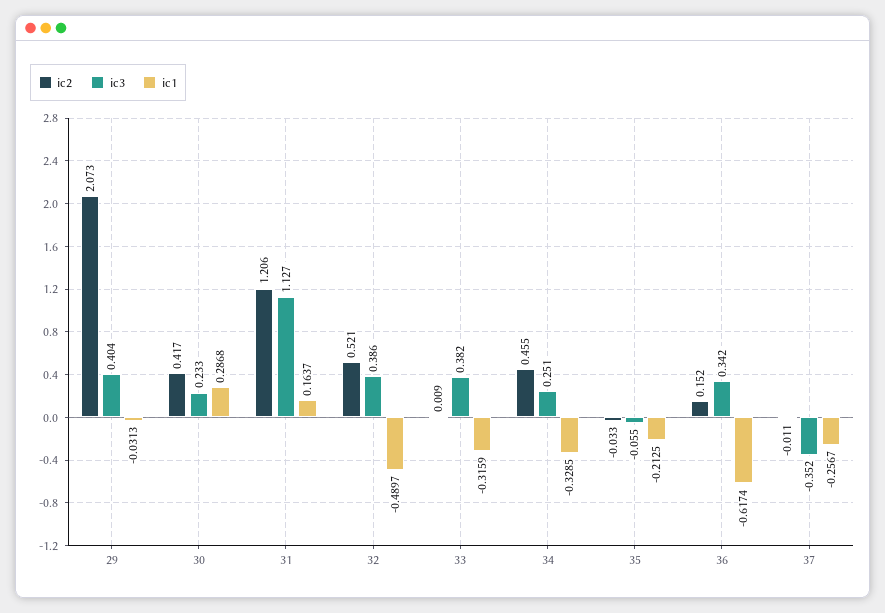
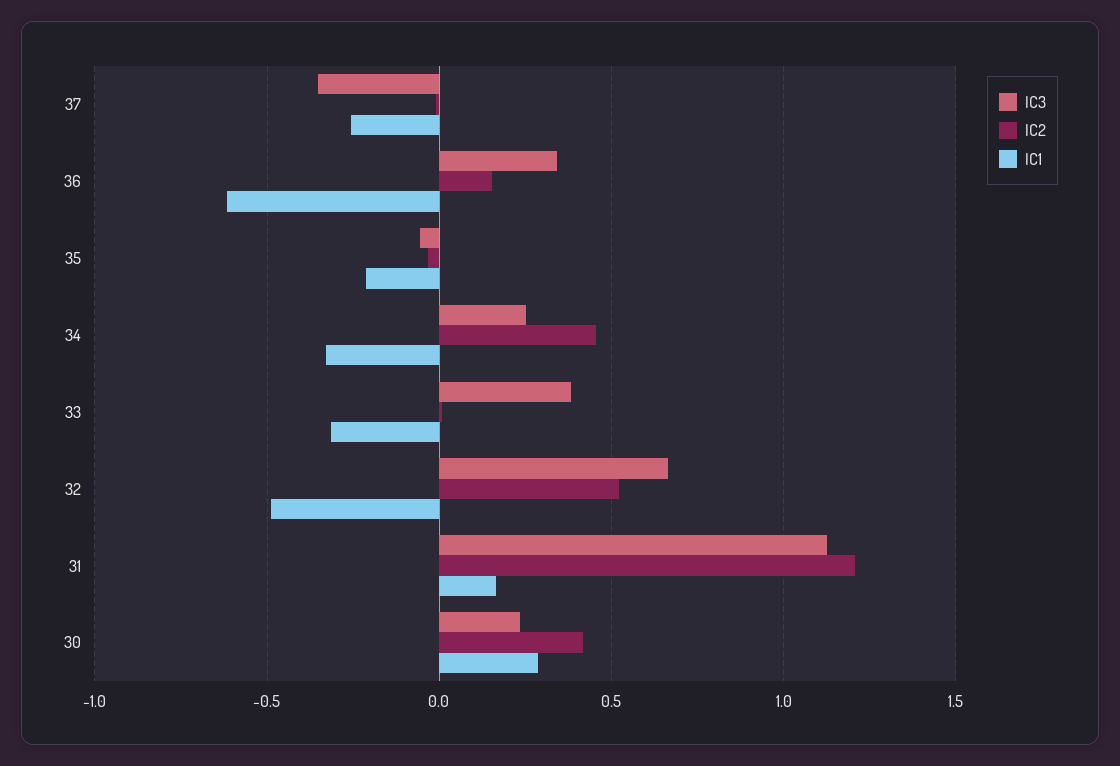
ic2, 29: 2.073 -> none
ic3, 29: 0.404 -> none
ic1, 29: -0.0313 -> none
ic3, 32: 0.386 -> 0.65

